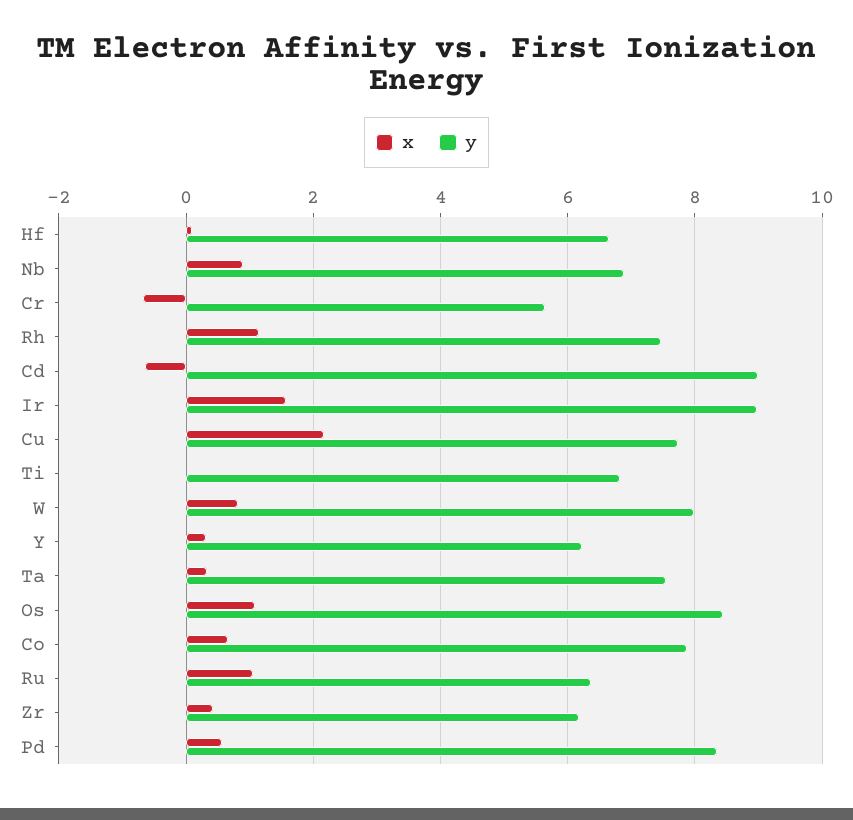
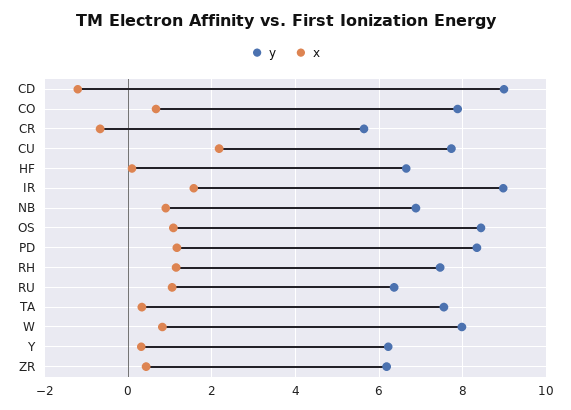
x, Cd: -0.6 -> -1.2
x, Ti: 0 -> none
y, Ti: 6.8 -> none
x, Pd: 0.6 -> 1.2

